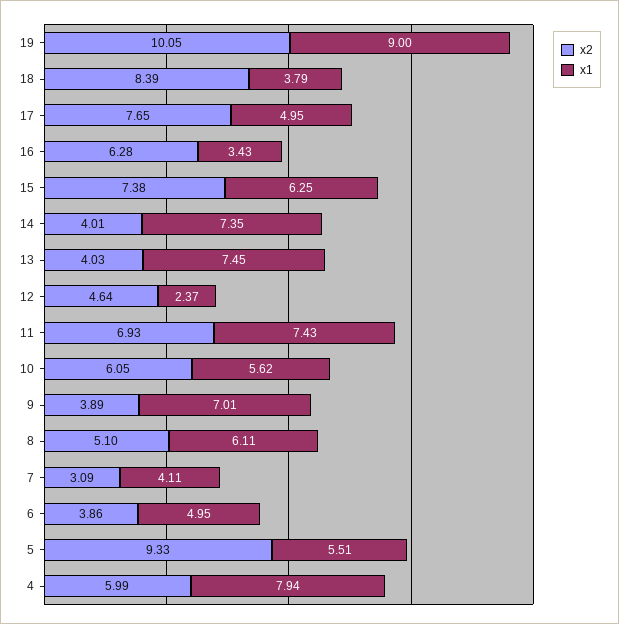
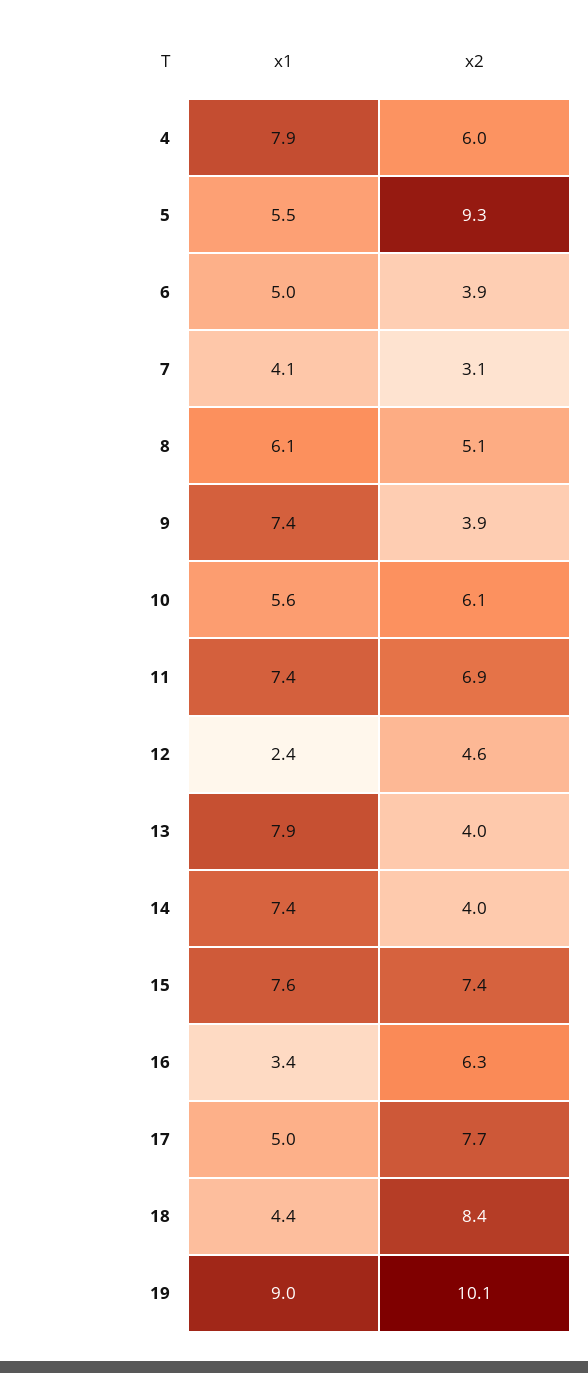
x1, 18: 3.79 -> 4.4
x1, 15: 6.25 -> 7.6
x1, 13: 7.45 -> 7.9
x1, 9: 7.01 -> 7.4

